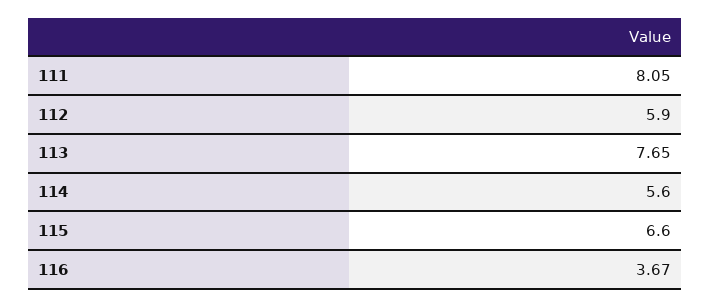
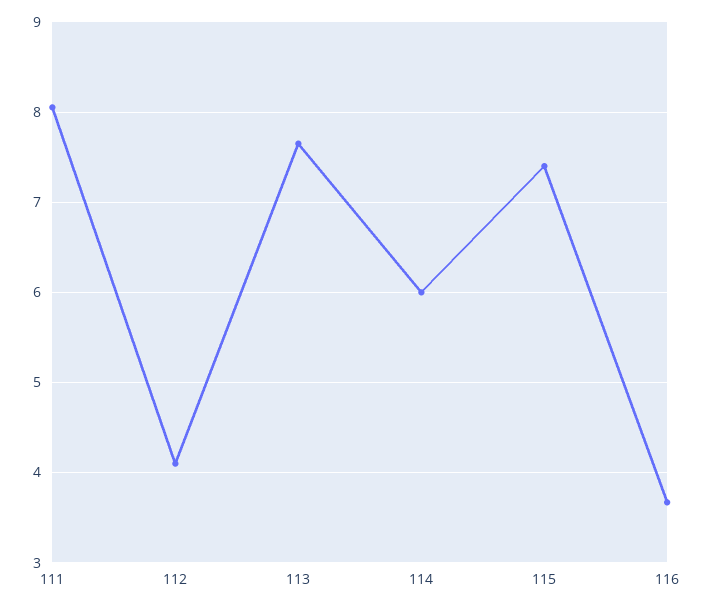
112: 5.9 -> 4.1
114: 5.6 -> 6
115: 6.6 -> 7.4

